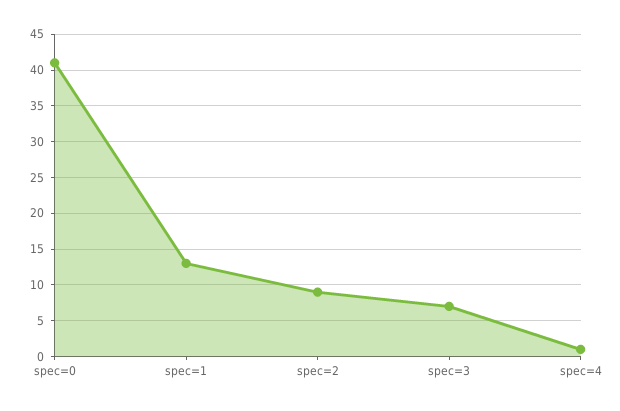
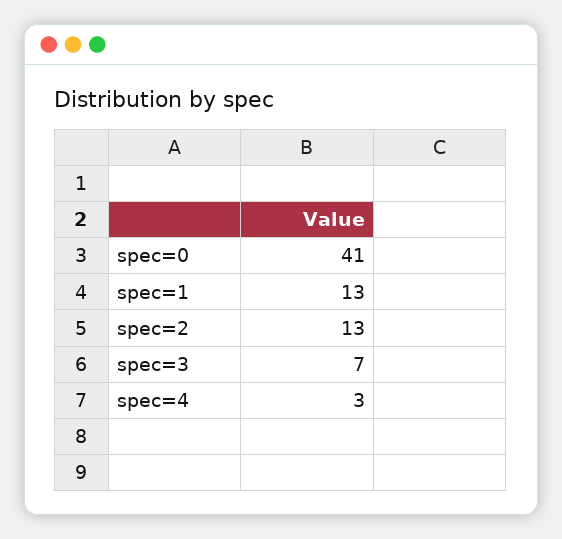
spec=2: 9 -> 13
spec=4: 1 -> 3

